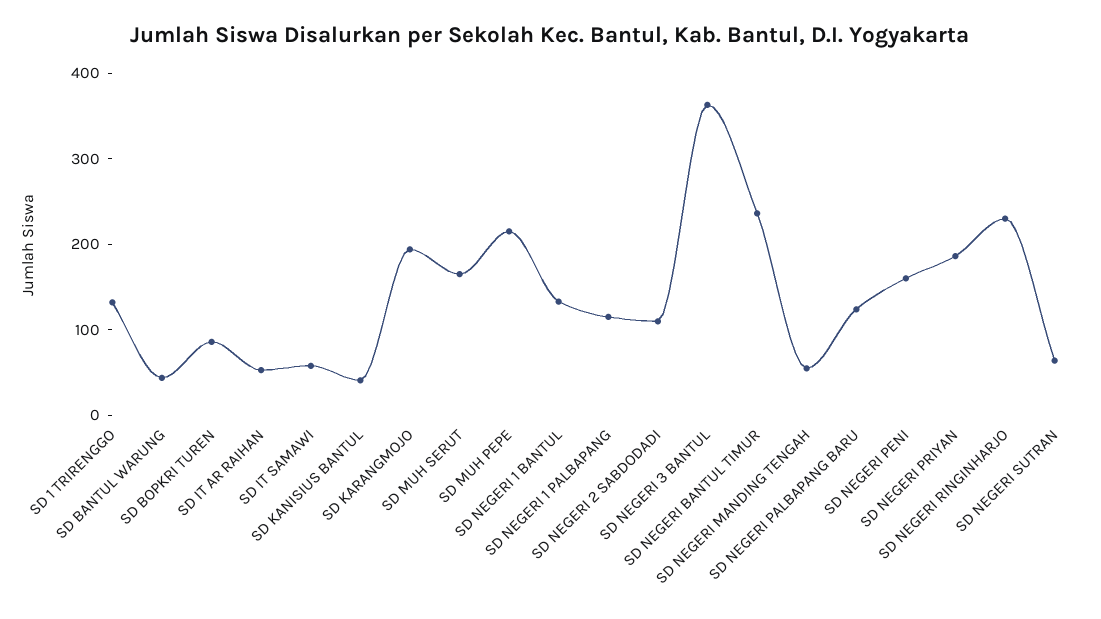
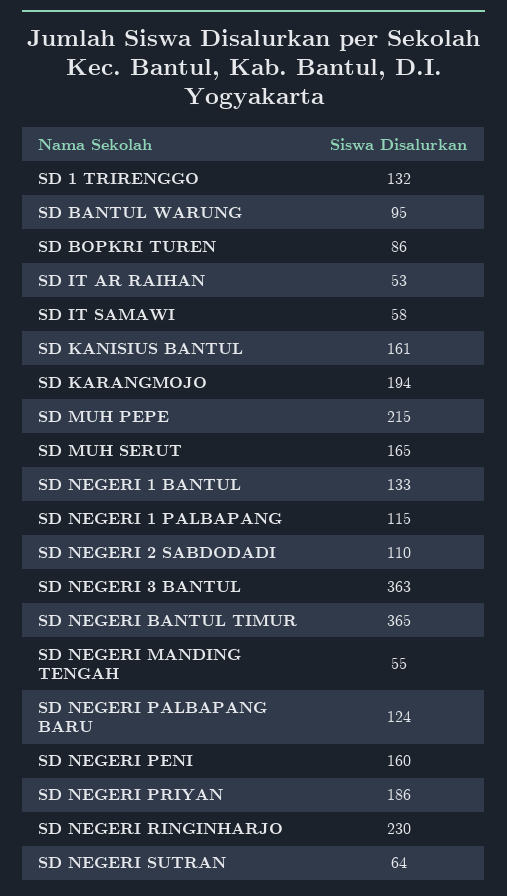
SD BANTUL WARUNG: 40 -> 95
SD KANISIUS BANTUL: 40 -> 161
SD NEGERI BANTUL TIMUR: 240 -> 365

